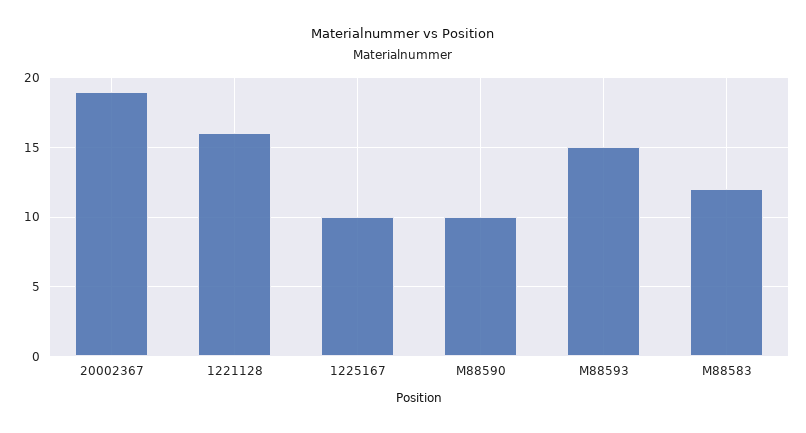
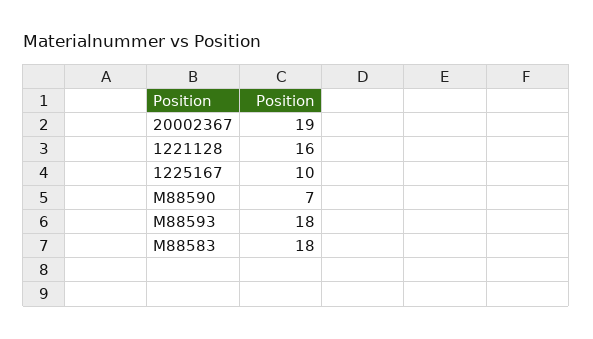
M88590: 10 -> 7
M88593: 15 -> 18
M88583: 12 -> 18

